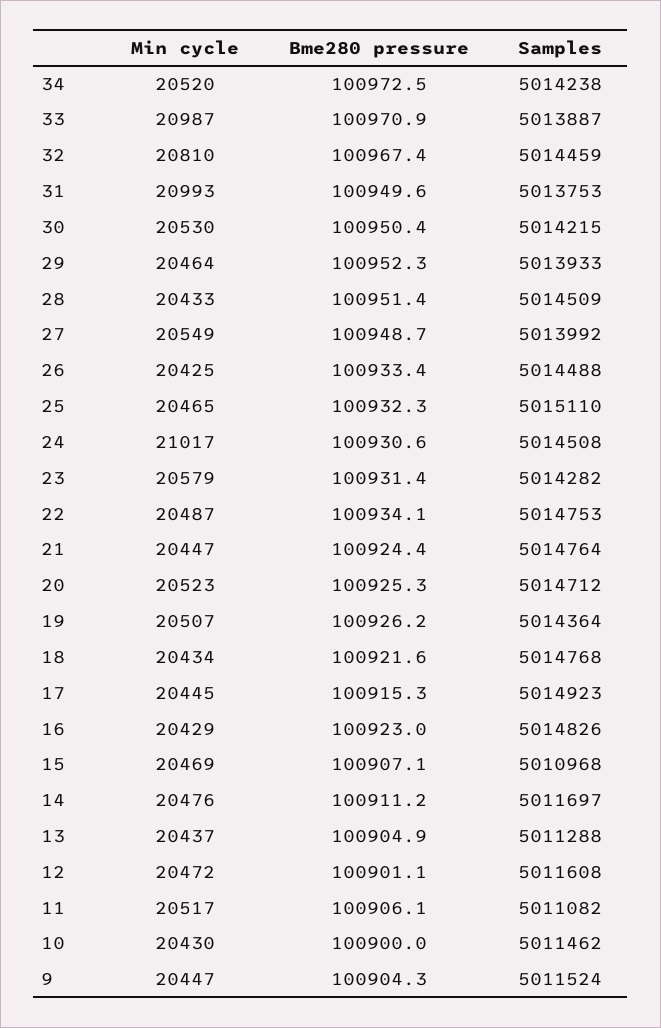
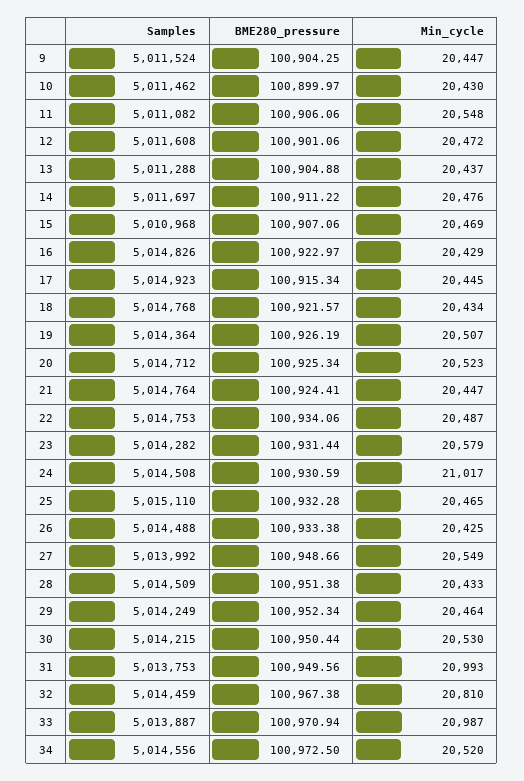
Samples, 34: 5014238 -> 5014556
Samples, 29: 5013933 -> 5014249
Min cycle, 11: 20517 -> 20548

